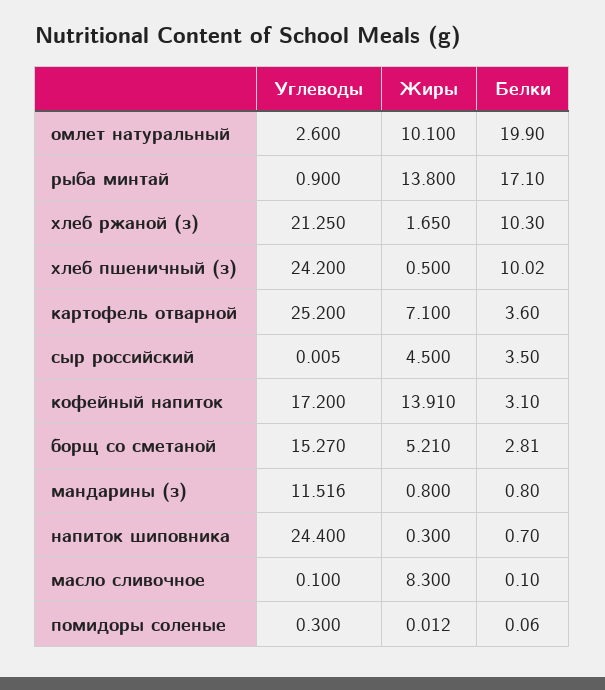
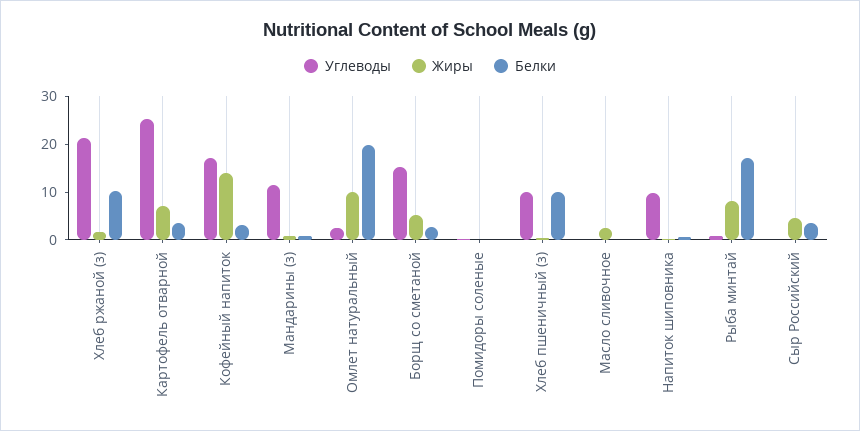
Жиры, рыба минтай: 13.8 -> 8
Углеводы, хлеб пшеничный (з): 24.2 -> 10
Углеводы, напиток шиповника: 24.4 -> 10
Жиры, масло сливочное: 8.3 -> 2

